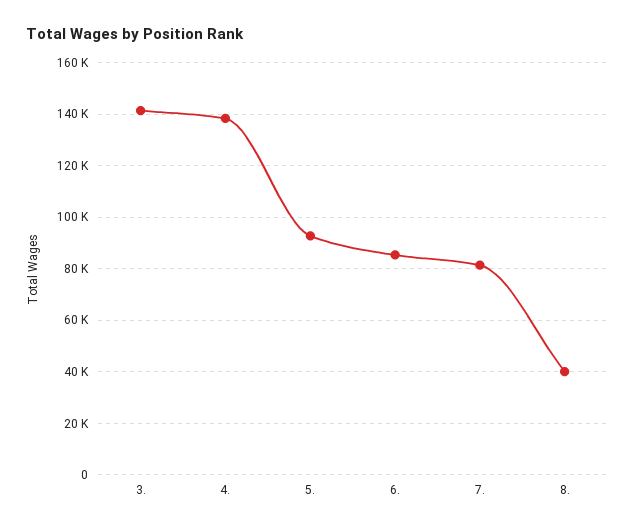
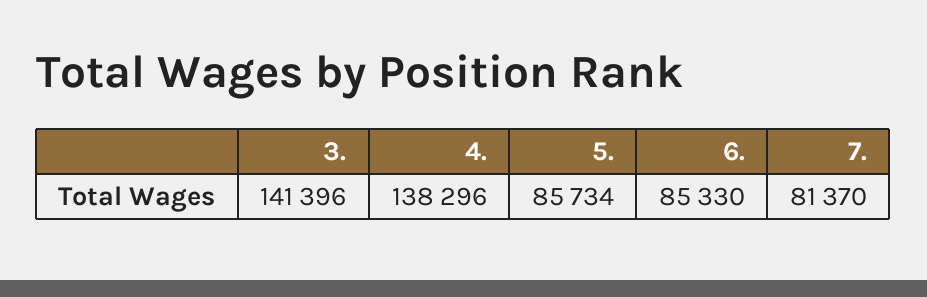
5.: 92500 -> 85734
8.: 40000 -> none

